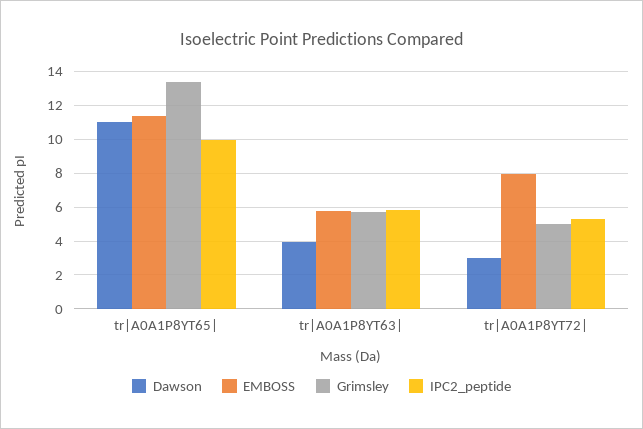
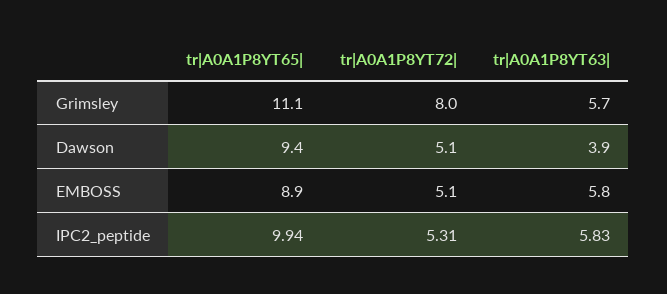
Dawson, tr|A0A1P8YT65|: 11 -> 9.4
EMBOSS, tr|A0A1P8YT65|: 11.5 -> 8.9
Grimsley, tr|A0A1P8YT65|: 13.5 -> 11.1
Dawson, tr|A0A1P8YT72|: 3 -> 5.1
EMBOSS, tr|A0A1P8YT72|: 8 -> 5.1
Grimsley, tr|A0A1P8YT72|: 5 -> 8

